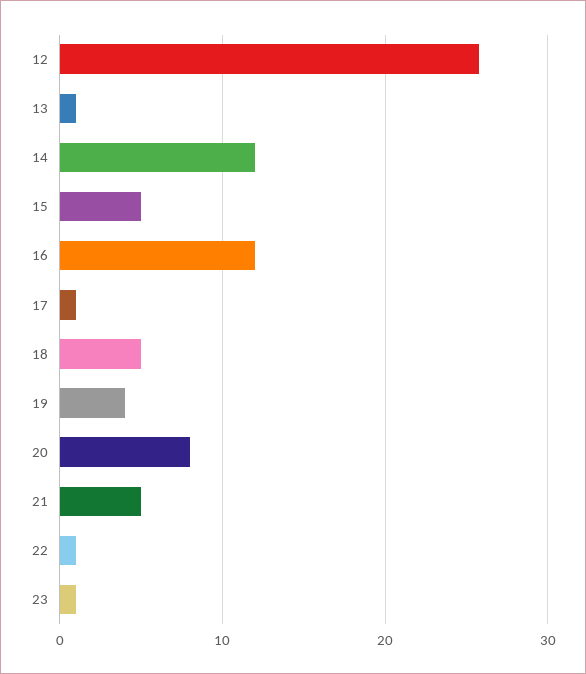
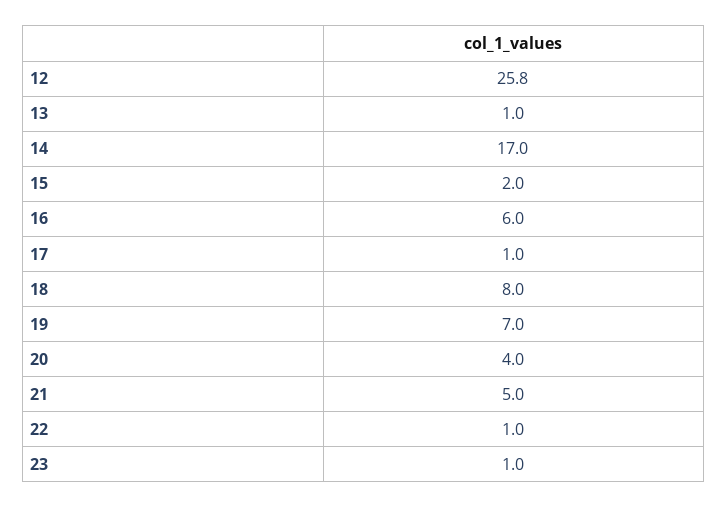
14: 12 -> 17
15: 5 -> 2
16: 12 -> 6
18: 5 -> 8
19: 4 -> 7
20: 8 -> 4

